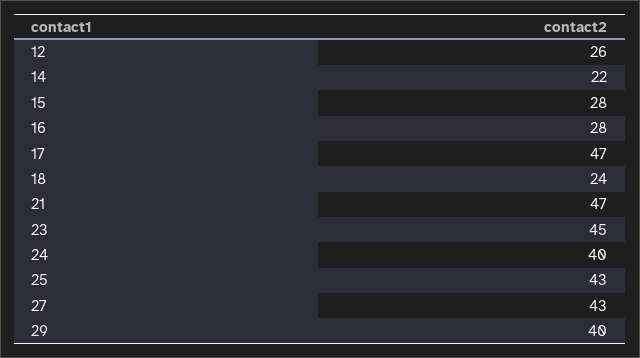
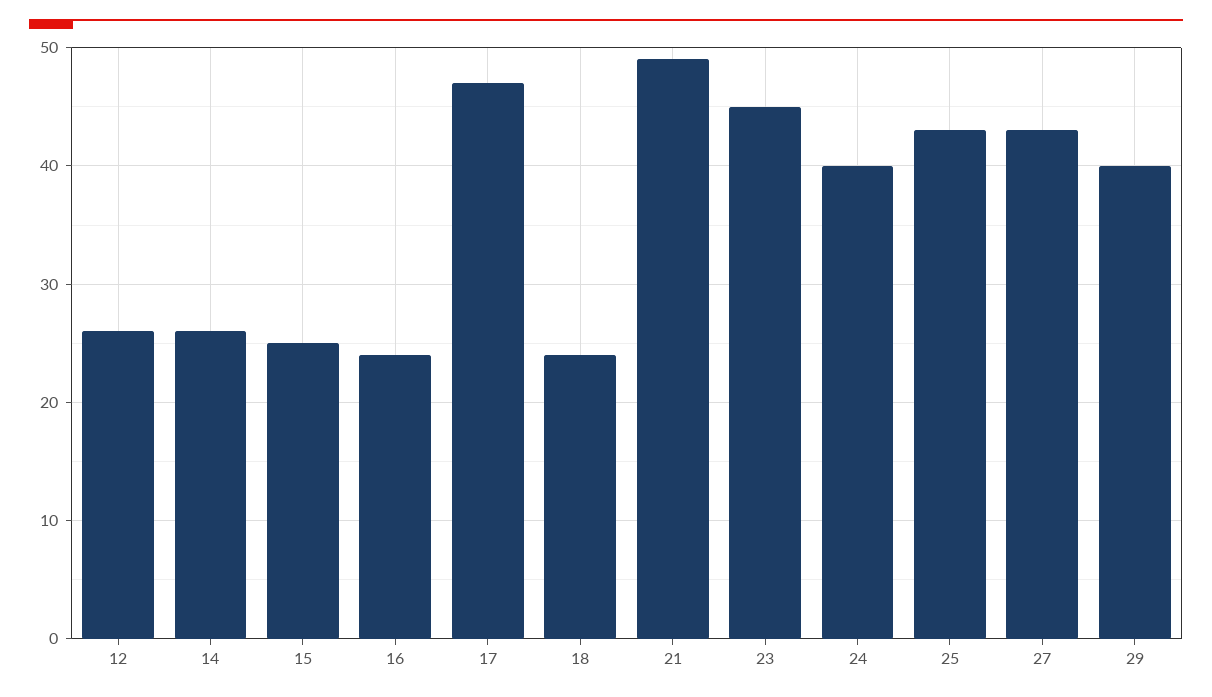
14: 22 -> 26
15: 28 -> 25
16: 28 -> 24
21: 47 -> 49

